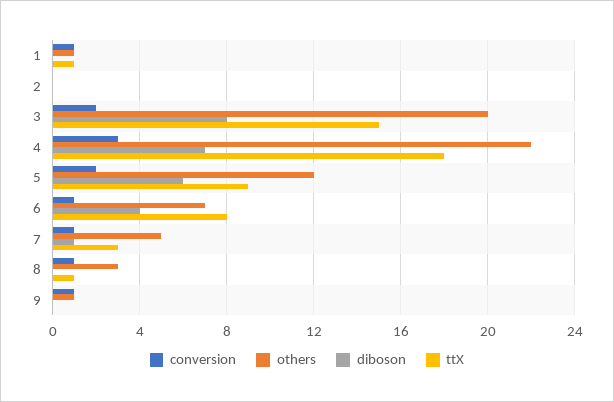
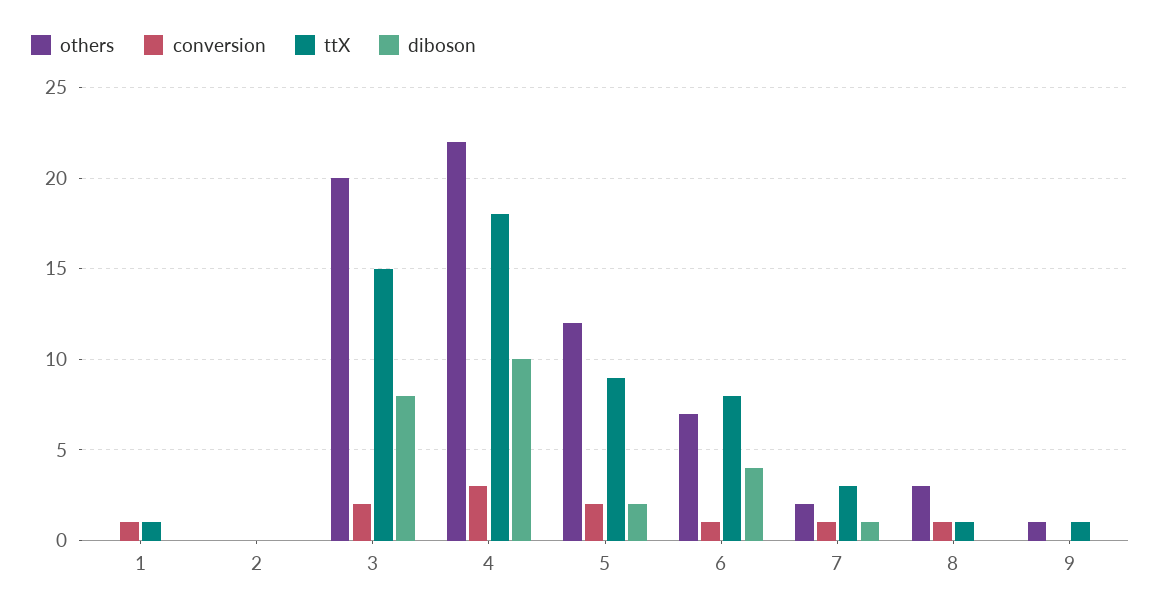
others, 1: 1 -> 0
diboson, 4: 7 -> 10
diboson, 5: 6 -> 2
others, 7: 5 -> 2
conversion, 9: 1 -> 0
ttX, 9: 0 -> 1

